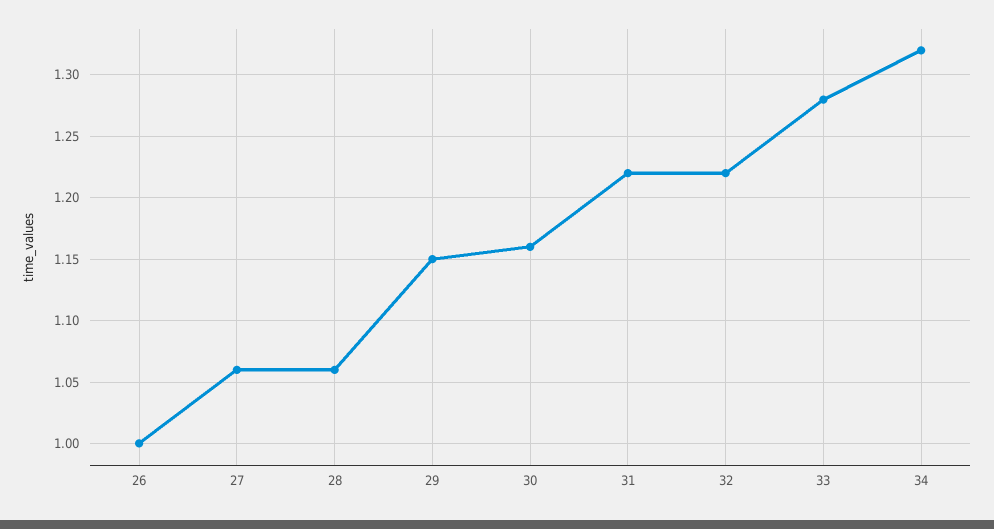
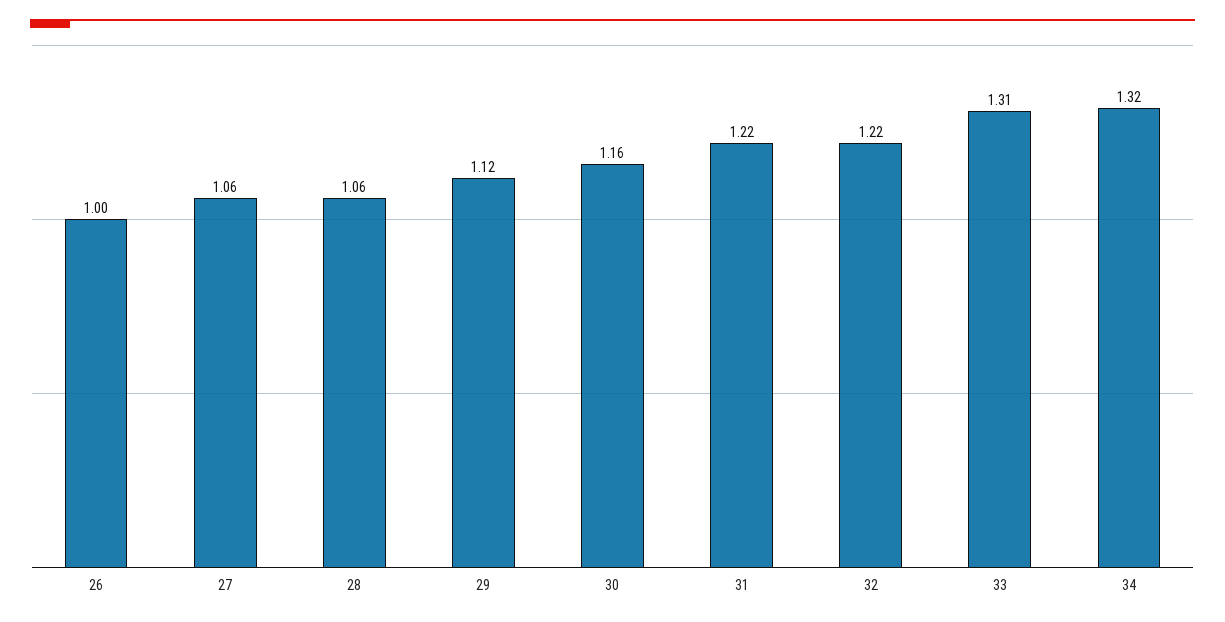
29: 1.15 -> 1.12
33: 1.28 -> 1.31

